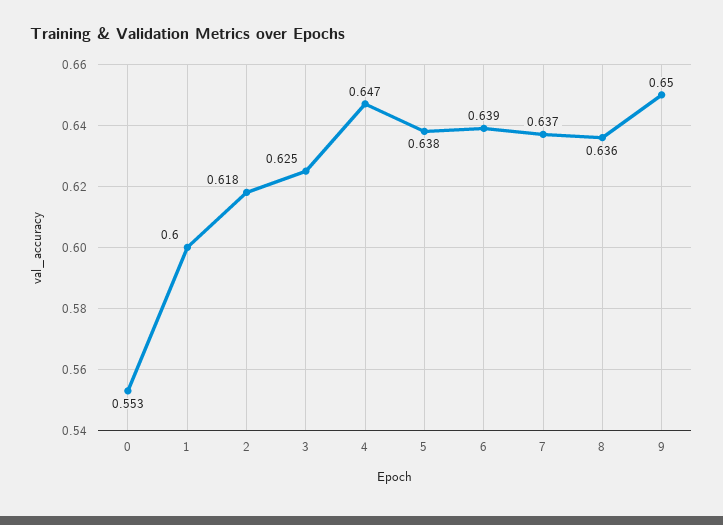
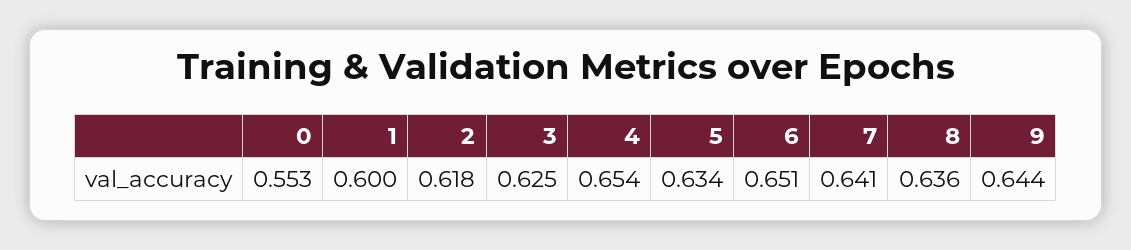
4: 0.647 -> 0.654
5: 0.638 -> 0.634
6: 0.639 -> 0.651
7: 0.637 -> 0.641
9: 0.65 -> 0.644

